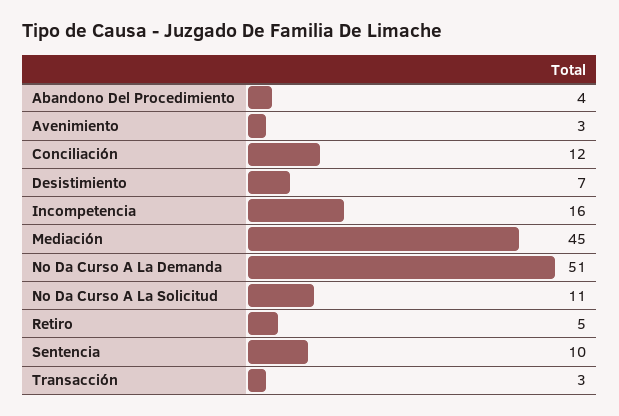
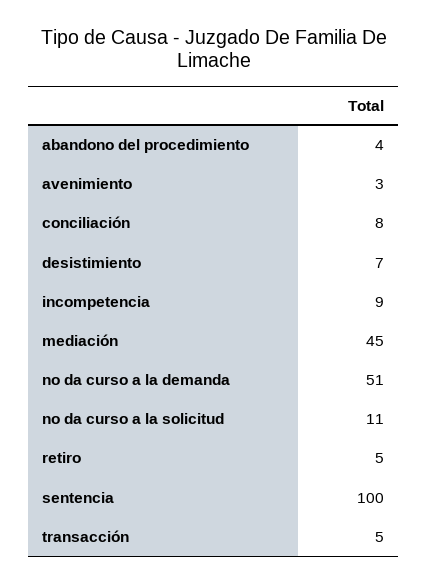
Conciliación: 12 -> 8
Incompetencia: 16 -> 9
Sentencia: 10 -> 100
Transacción: 3 -> 5

